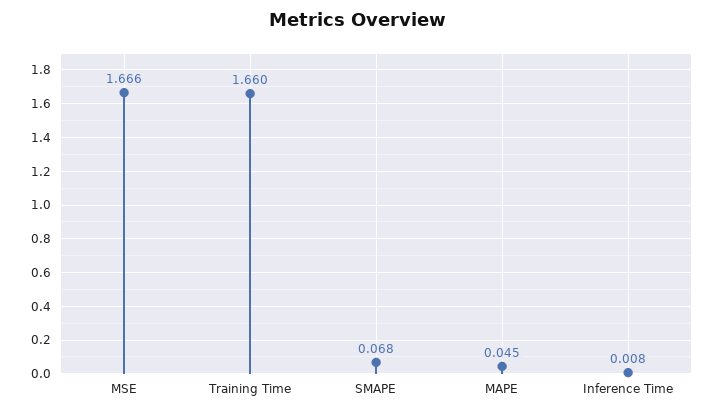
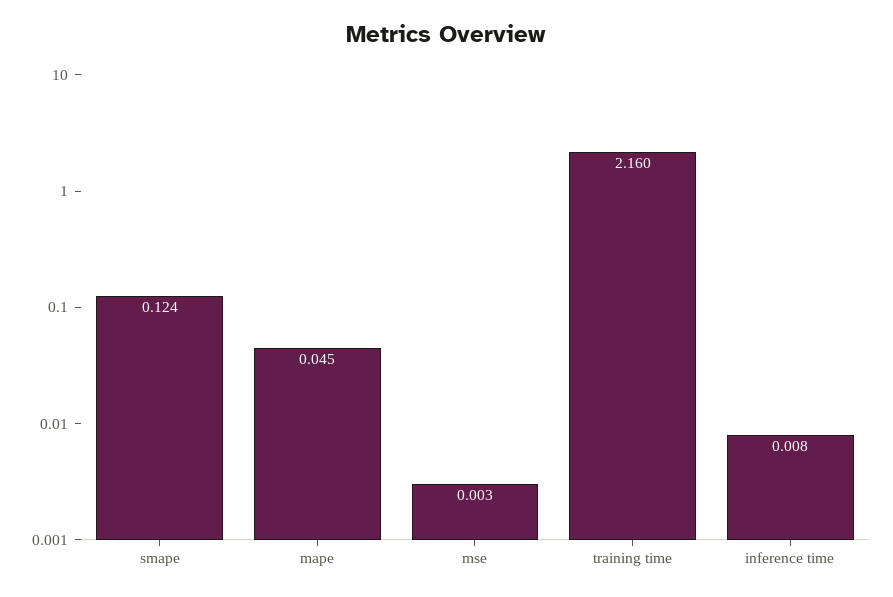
MSE: 1.666 -> 0.003
Training Time: 1.66 -> 2.16
SMAPE: 0.068 -> 0.124

